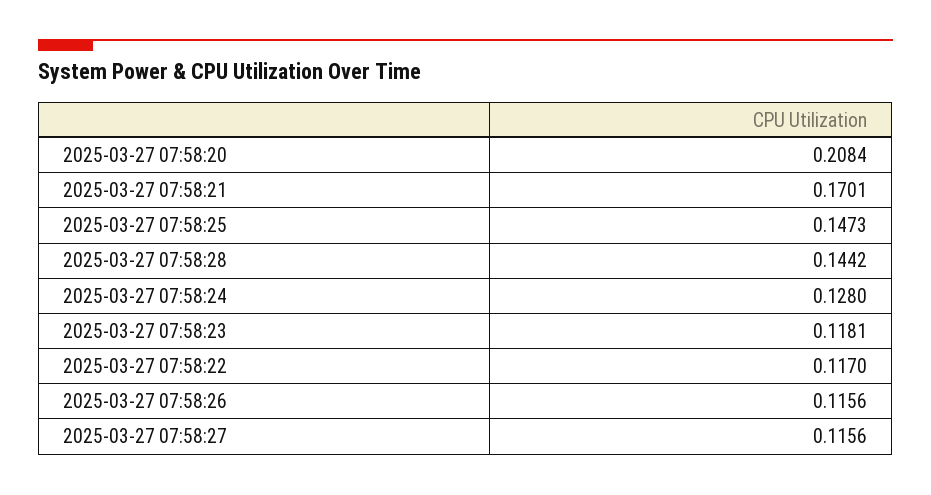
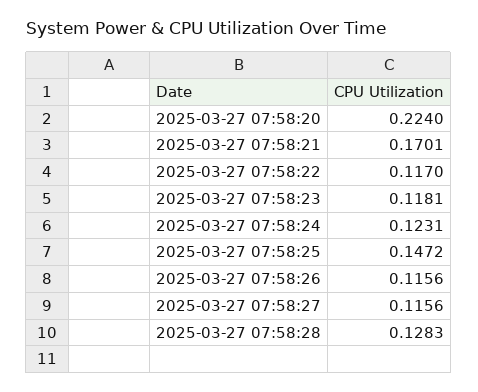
2025-03-27 07:58:20: 0.2084 -> 0.224
2025-03-27 07:58:25: 0.1473 -> 0.1472
2025-03-27 07:58:28: 0.1442 -> 0.1283
2025-03-27 07:58:24: 0.128 -> 0.1231

